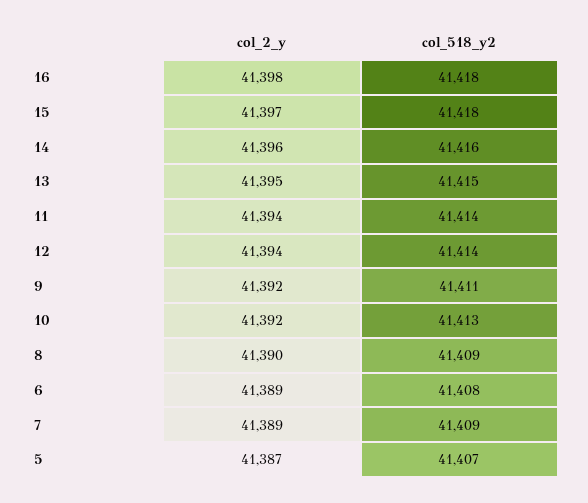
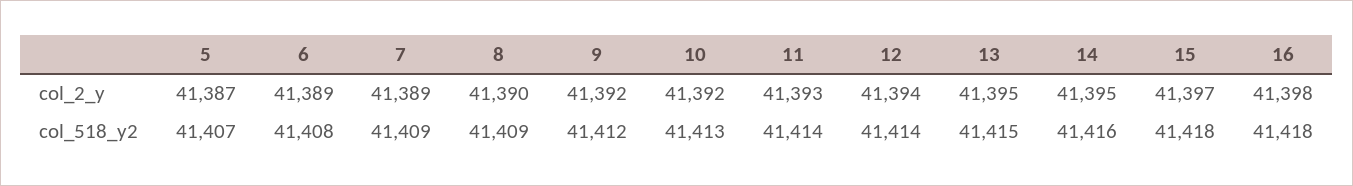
col_2_y, 14: 41396 -> 41395
col_2_y, 11: 41394 -> 41393
col_518_y2, 9: 41411 -> 41412

